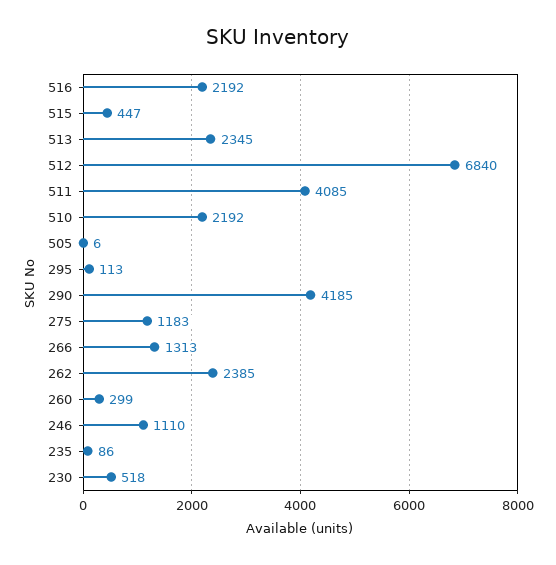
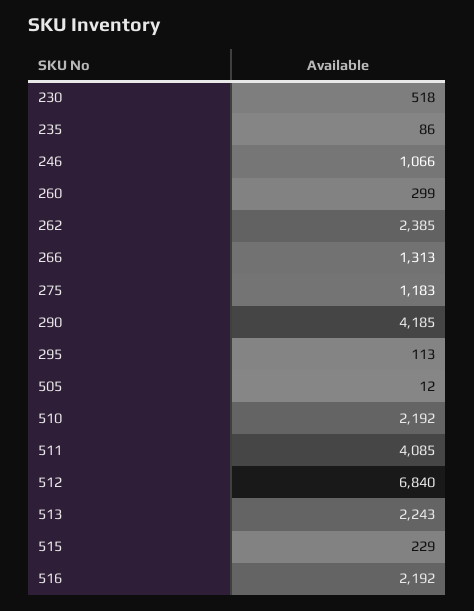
515: 447 -> 229
513: 2345 -> 2243
505: 6 -> 12
246: 1110 -> 1066

